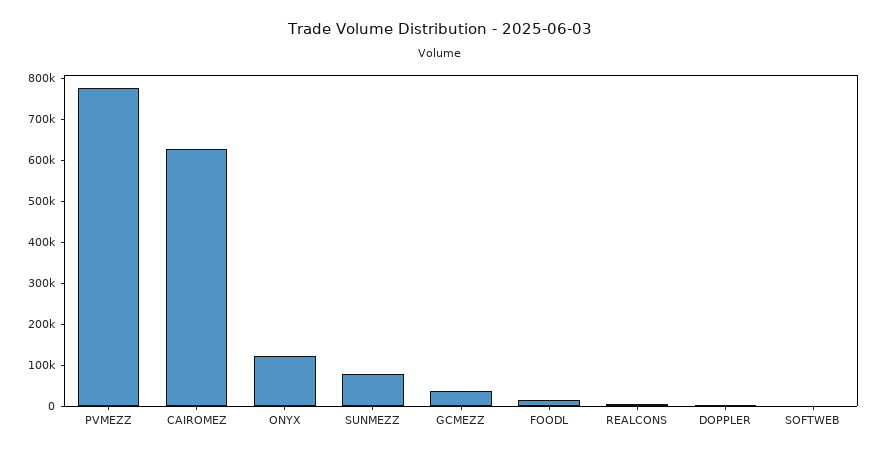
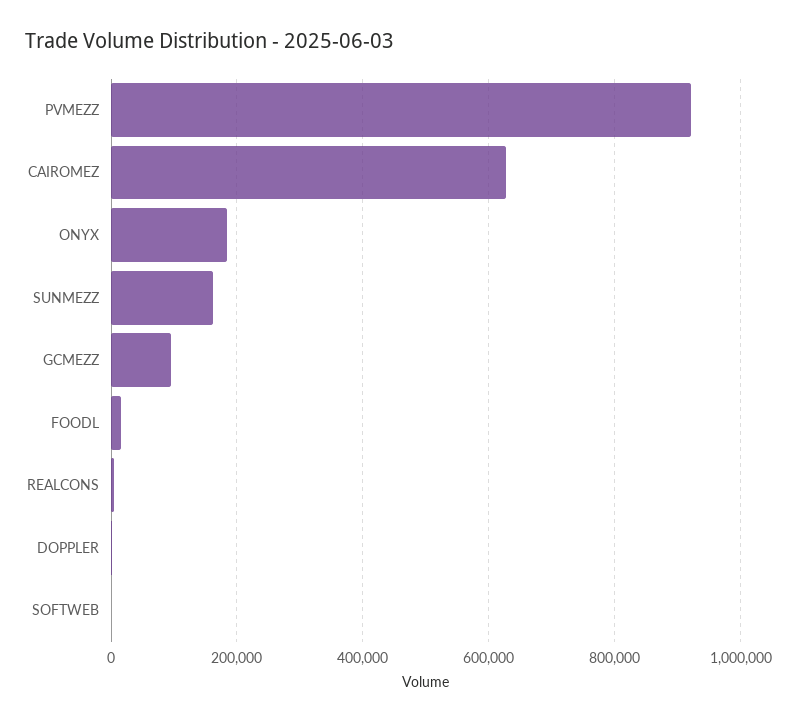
PVMEZZ: 780000 -> 920000
ONYX: 120000 -> 180000
SUNMEZZ: 80000 -> 160000
GCMEZZ: 40000 -> 100000

